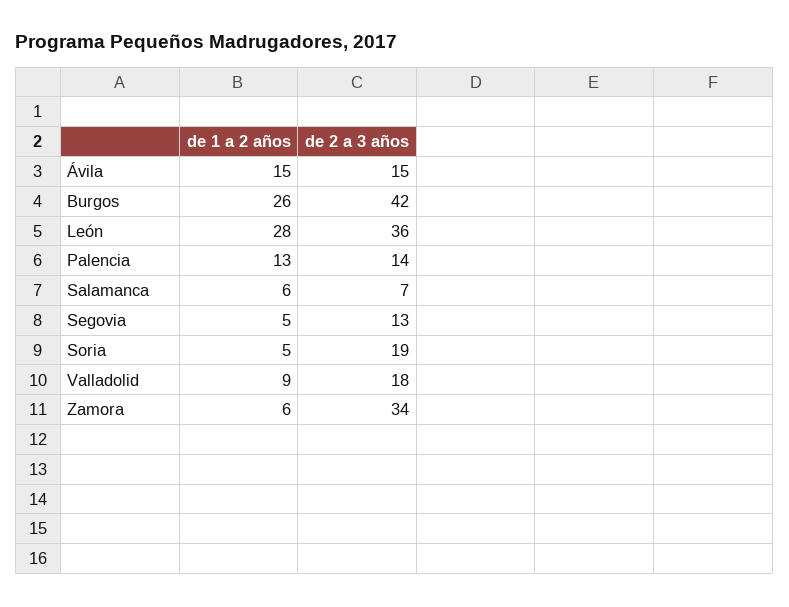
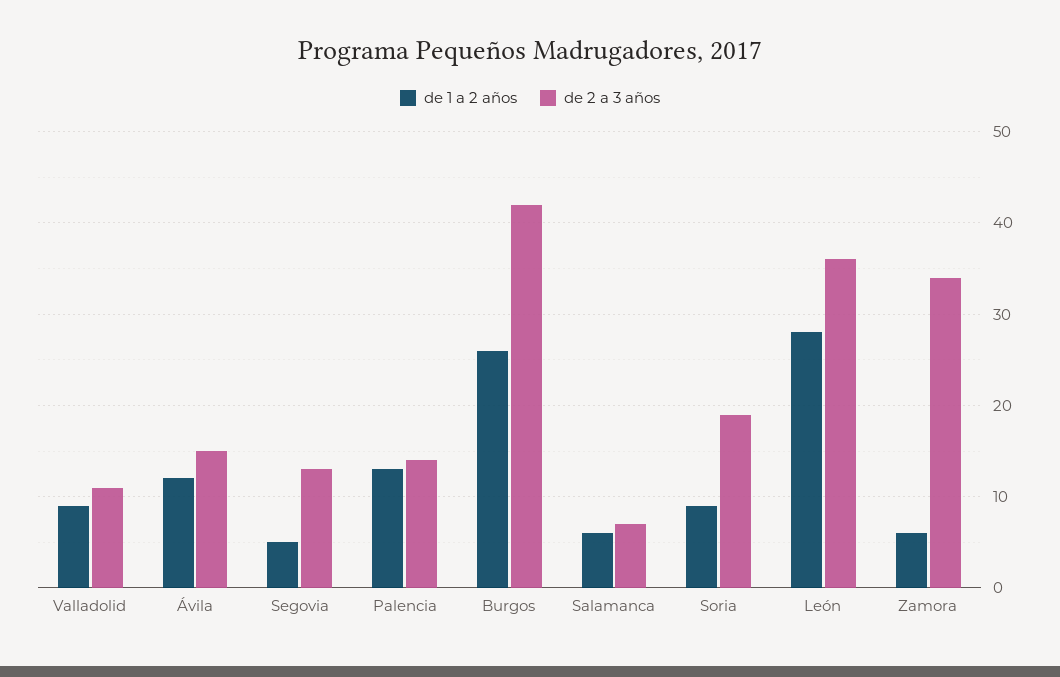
de 1 a 2 años, Ávila: 15 -> 12
de 1 a 2 años, Soria: 5 -> 9
de 2 a 3 años, Valladolid: 18 -> 11

